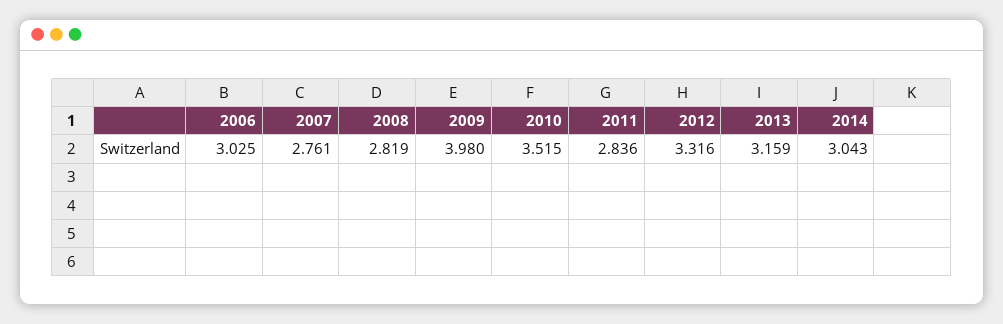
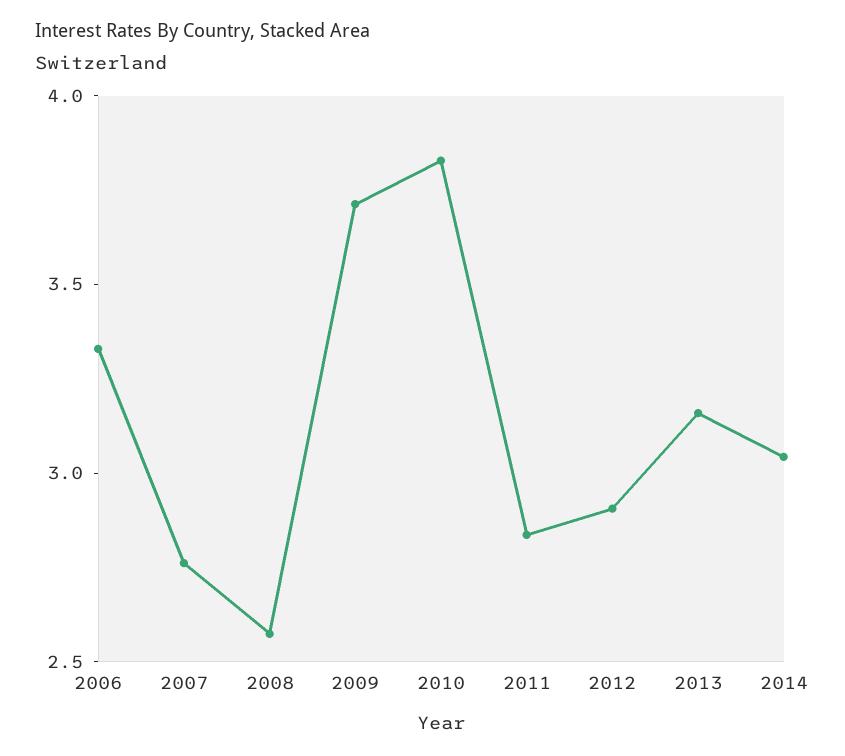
2006: 3.025 -> 3.3
2008: 2.819 -> 2.6
2009: 3.98 -> 3.7
2010: 3.515 -> 3.8
2012: 3.316 -> 2.9

